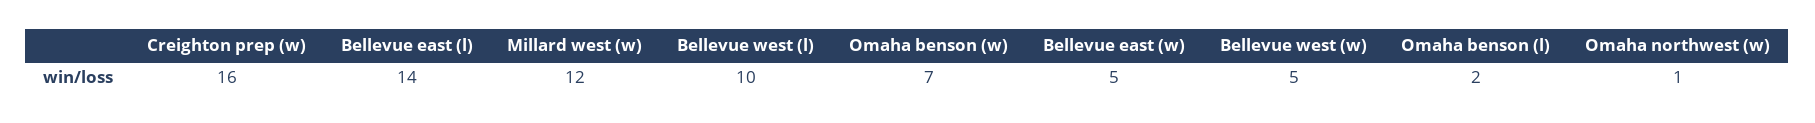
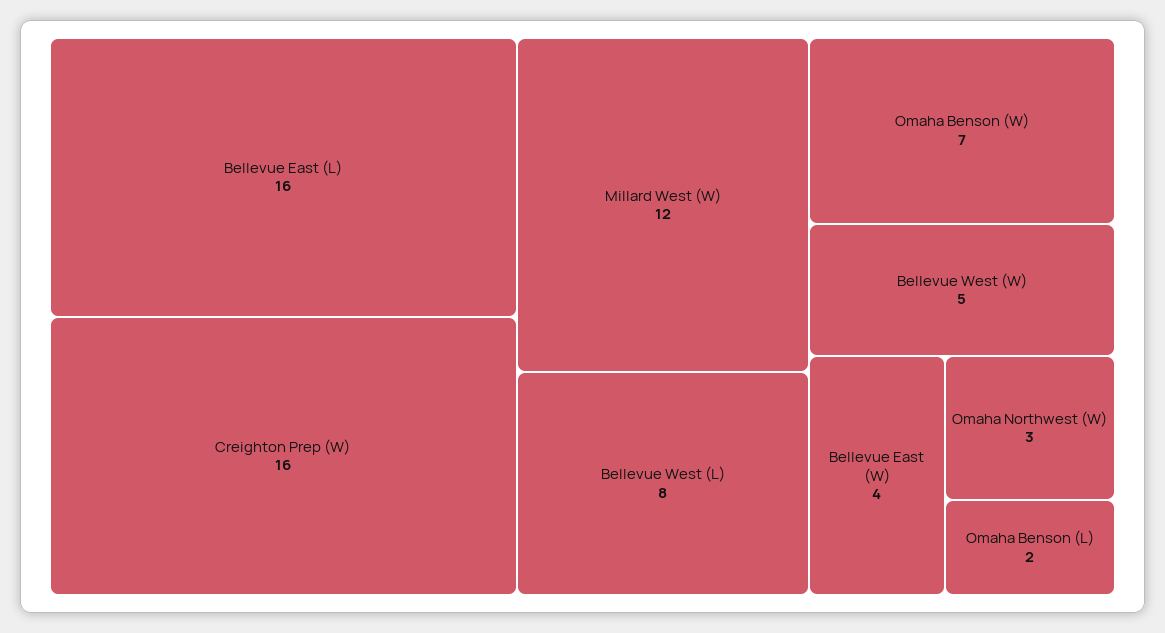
Bellevue east (l): 14 -> 16
Bellevue west (l): 10 -> 8
Bellevue east (w): 5 -> 4
Omaha northwest (w): 1 -> 3

